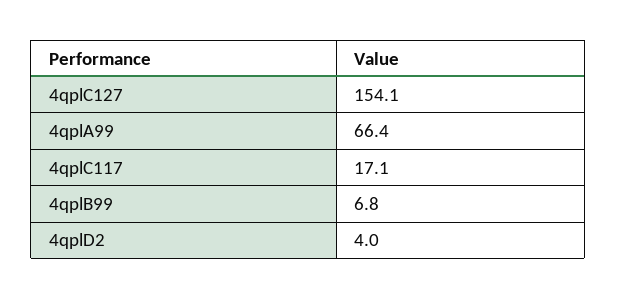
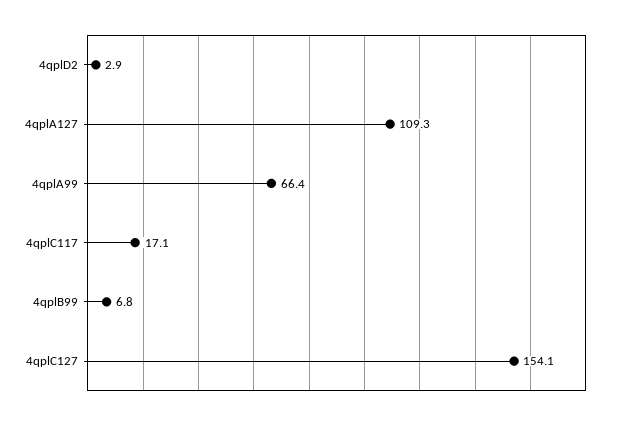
4qplD2: 4 -> 2.9
4qplA127: none -> 109.3

